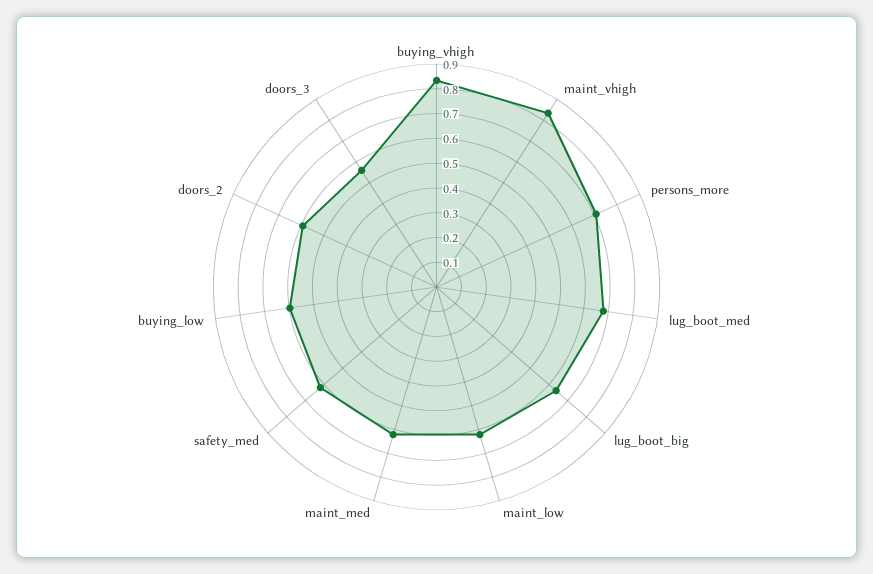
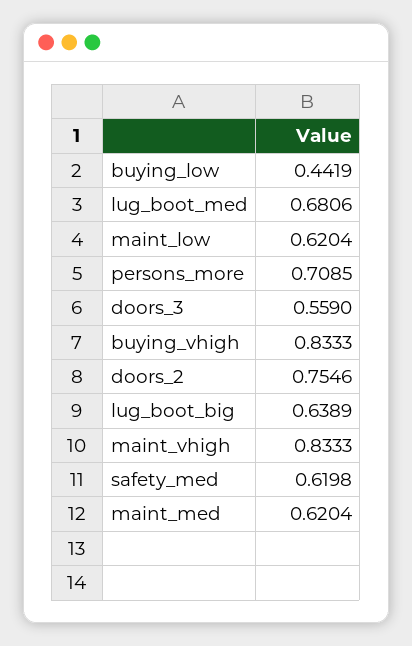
buying_low: 0.6 -> 0.4419
doors_2: 0.6 -> 0.7546

